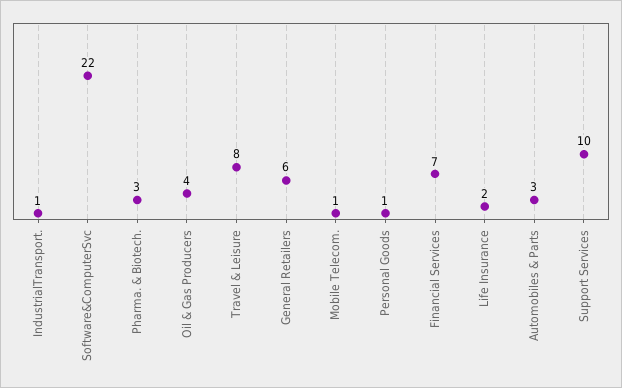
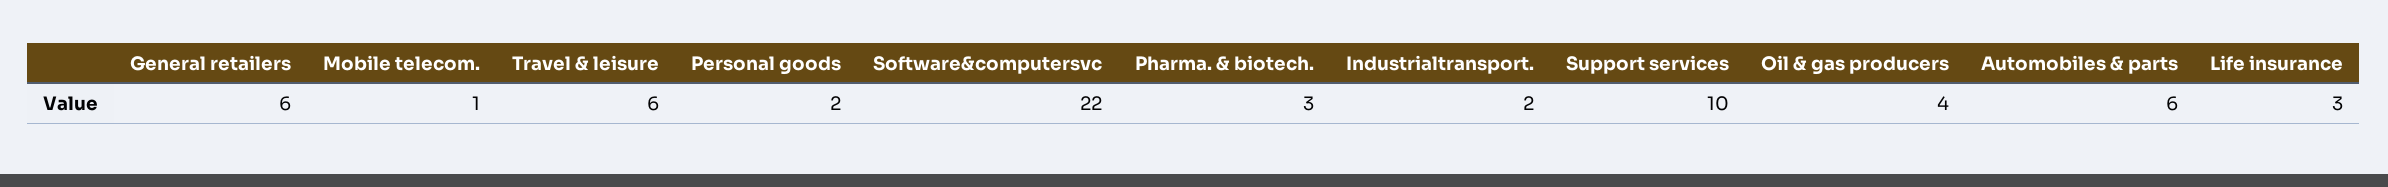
IndustrialTransport.: 1 -> 2
Travel & Leisure: 8 -> 6
Personal Goods: 1 -> 2
Financial Services: 7 -> none
Life Insurance: 2 -> 3
Automobiles & Parts: 3 -> 6

